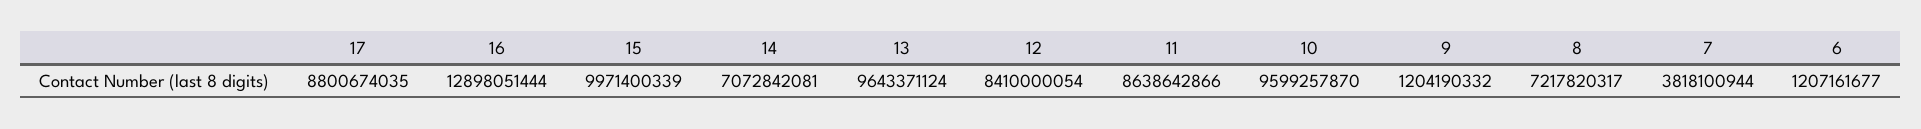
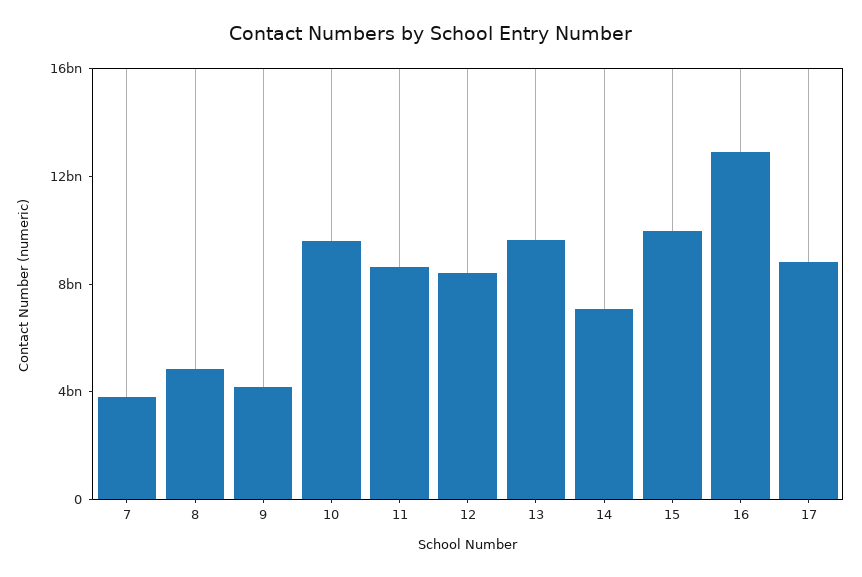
9: 1204190332 -> 4000000000
8: 7217820317 -> 5000000000
6: 1207161677 -> none

